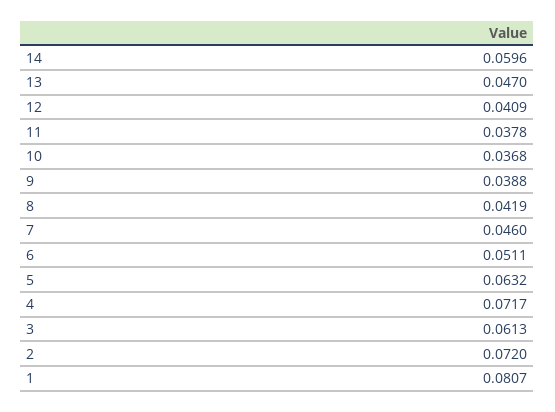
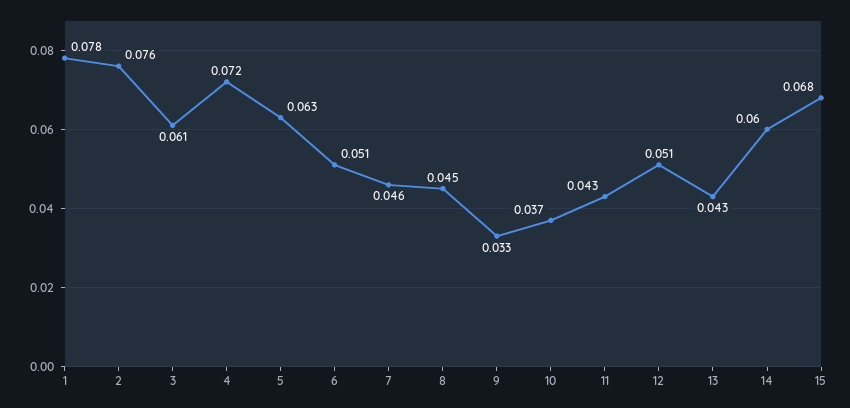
13: 0.047 -> 0.043
12: 0.0409 -> 0.051
11: 0.0378 -> 0.043
9: 0.0388 -> 0.033
8: 0.0419 -> 0.045
2: 0.072 -> 0.076
1: 0.0807 -> 0.078
15: none -> 0.068

